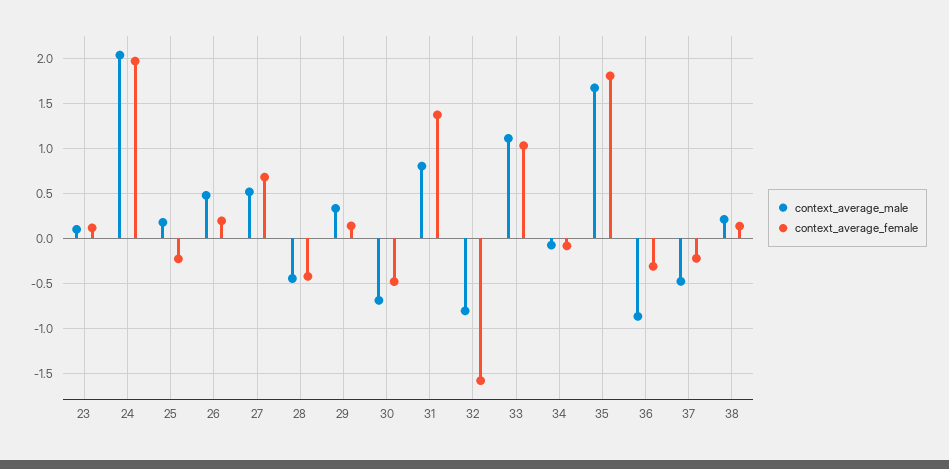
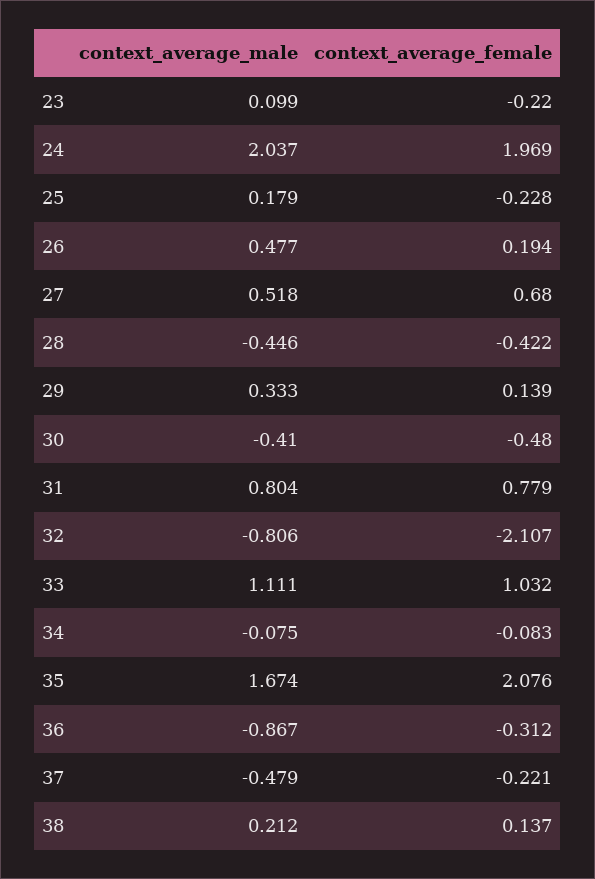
context_average_female, 23: 0.1 -> -0.22
context_average_male, 30: -0.7 -> -0.41
context_average_female, 31: 1.4 -> 0.779
context_average_female, 32: -1.6 -> -2.107
context_average_female, 35: 1.8 -> 2.076

